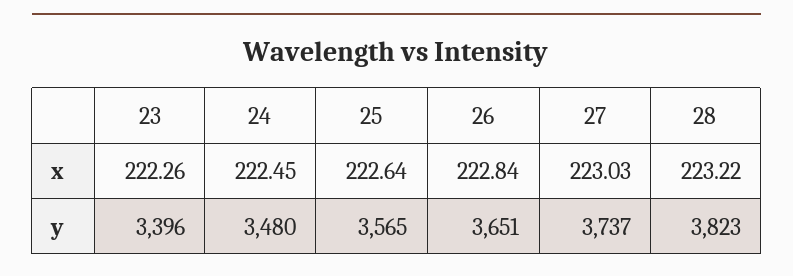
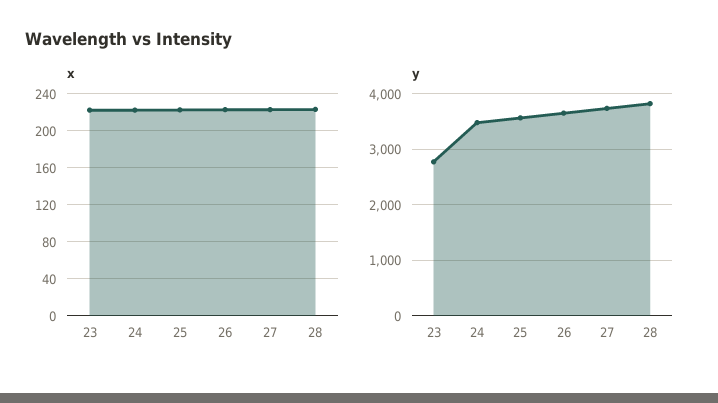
y, 23: 3396 -> 2800

